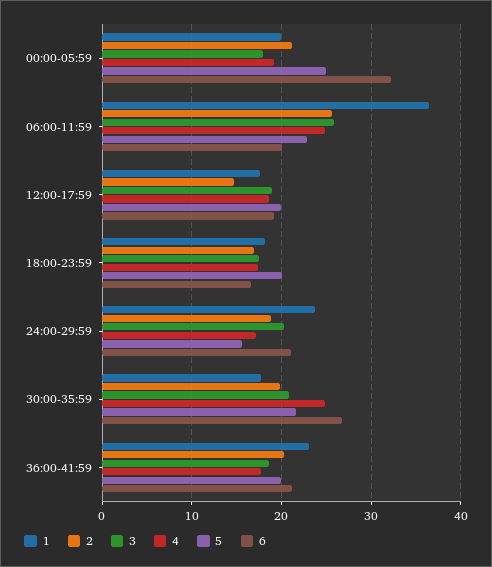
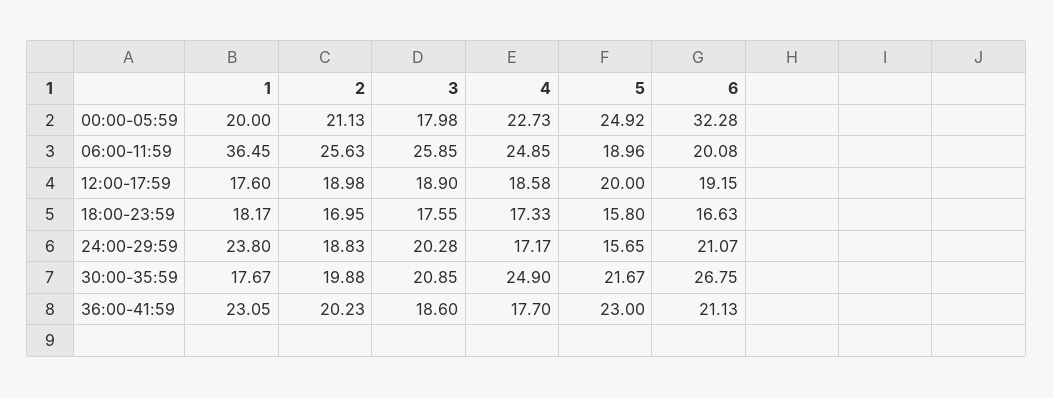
4, 00:00-05:59: 19 -> 22.73
5, 06:00-11:59: 23 -> 18.96
2, 12:00-17:59: 15 -> 18.98
5, 18:00-23:59: 20 -> 15.8
5, 36:00-41:59: 20 -> 23

